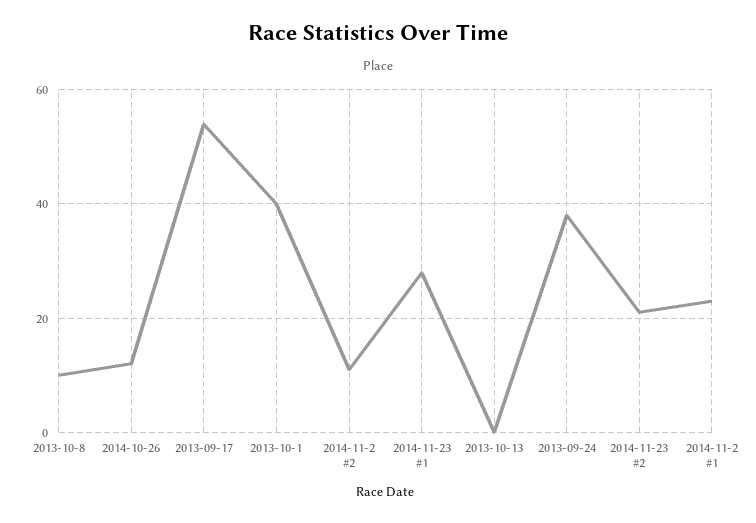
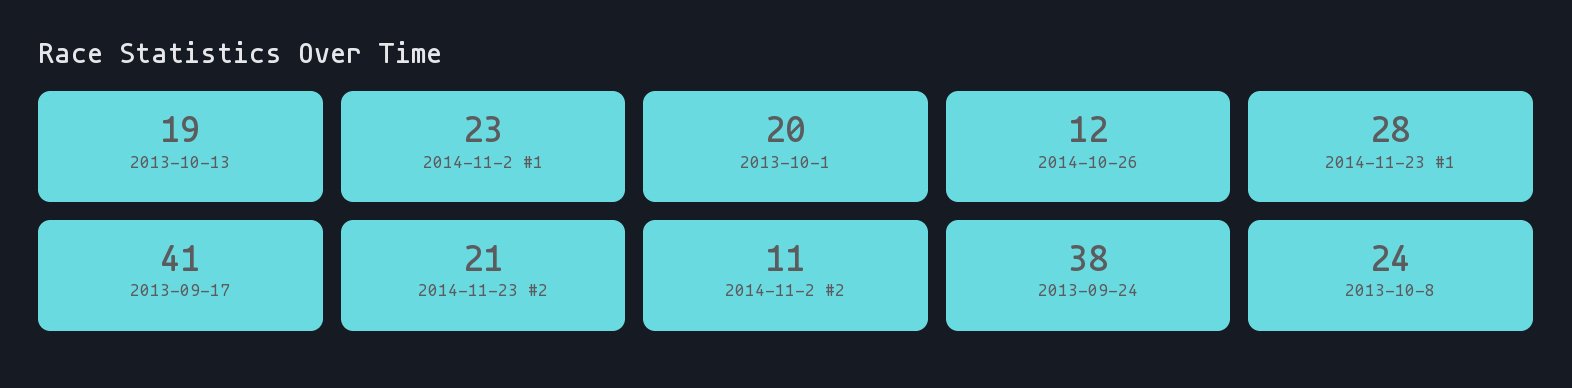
2013-10-8: 10 -> 24
2013-09-17: 55 -> 41
2013-10-1: 40 -> 20
2013-10-13: 0 -> 19

